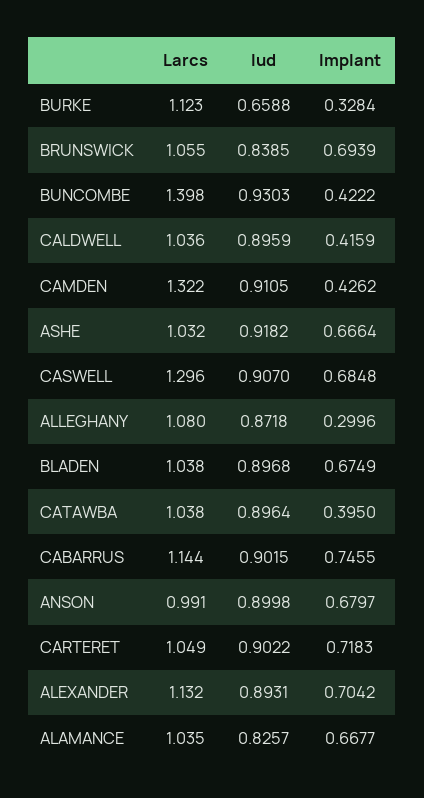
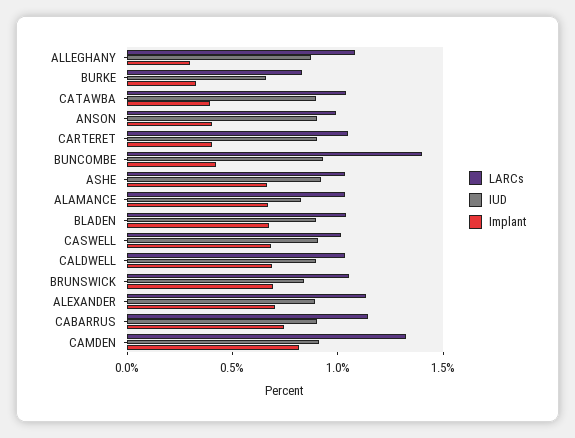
Larcs, BURKE: 1.123 -> 0.8
Implant, CALDWELL: 0.4159 -> 0.7
Implant, CAMDEN: 0.4262 -> 0.8
Larcs, CASWELL: 1.296 -> 1
Implant, ANSON: 0.6797 -> 0.4
Implant, CARTERET: 0.7183 -> 0.4

